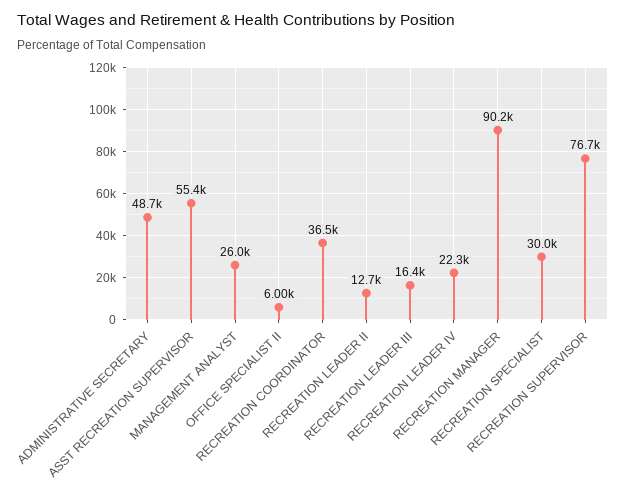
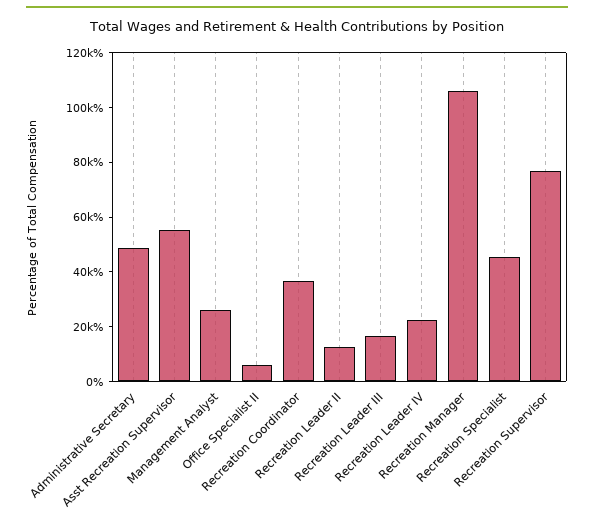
RECREATION MANAGER: 90200 -> 105000
RECREATION SPECIALIST: 30000 -> 45000

